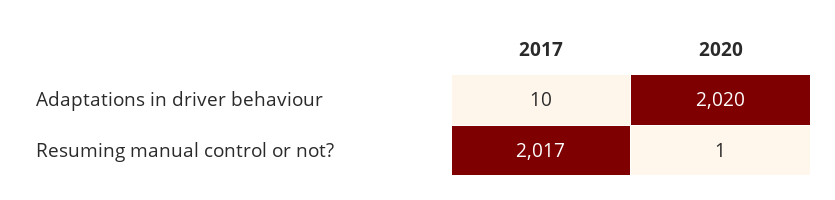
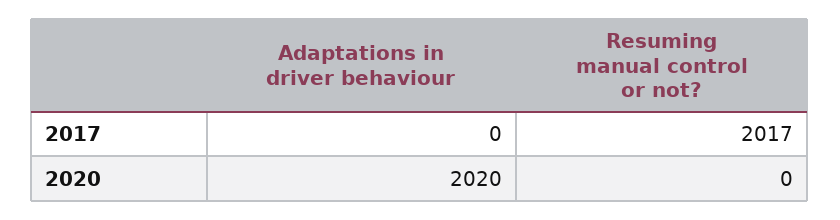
2017, Adaptations in driver behaviour: 10 -> 0
2020, Resuming manual control or not?: 1 -> 0

